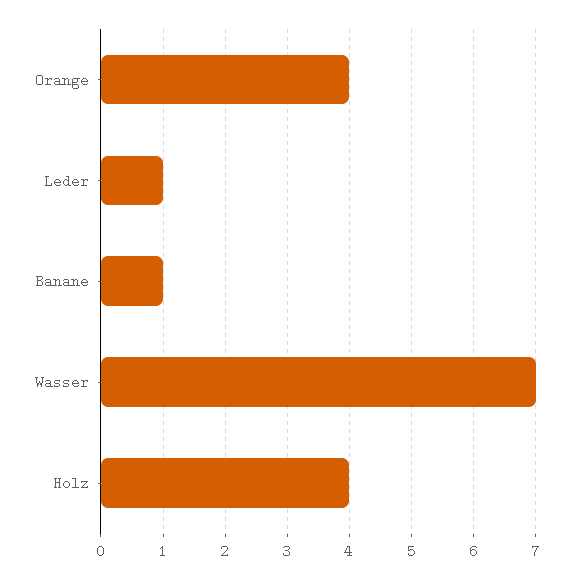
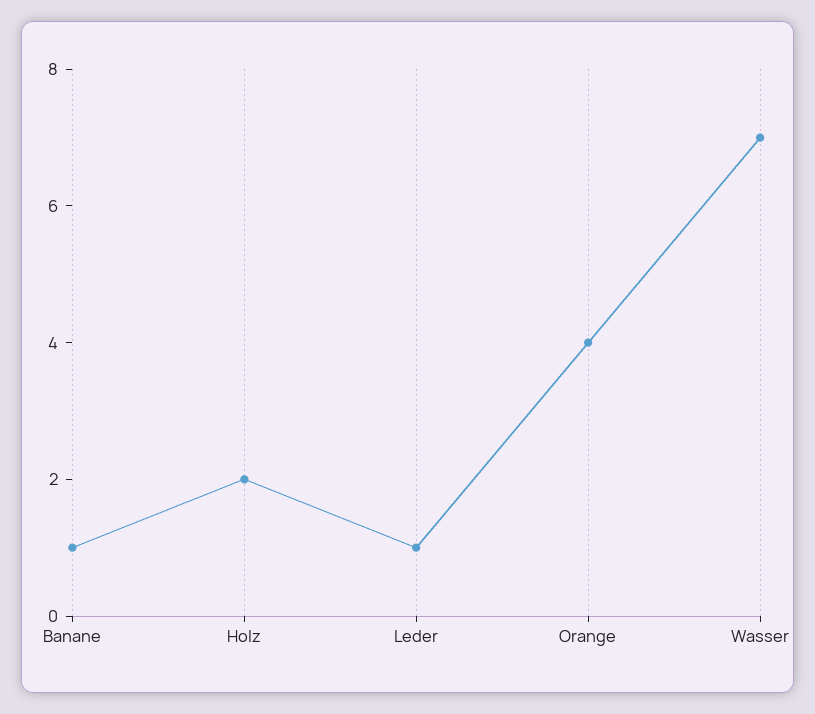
Holz: 4 -> 2

